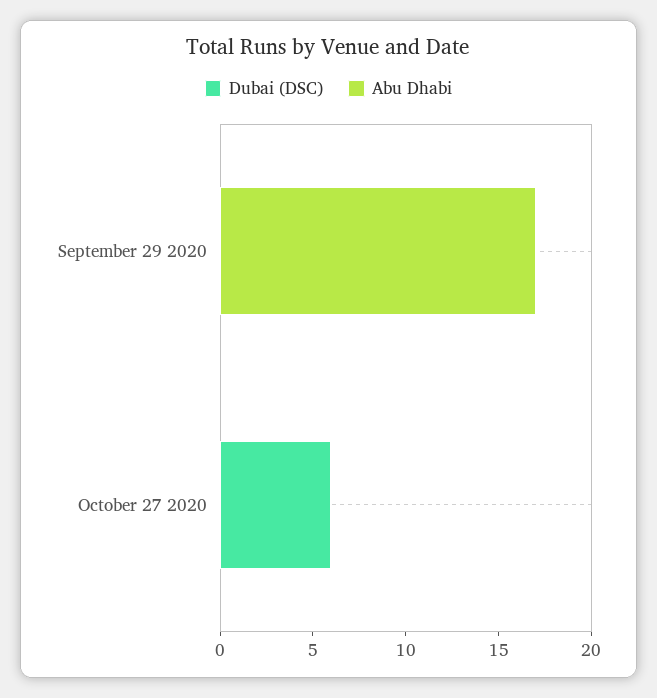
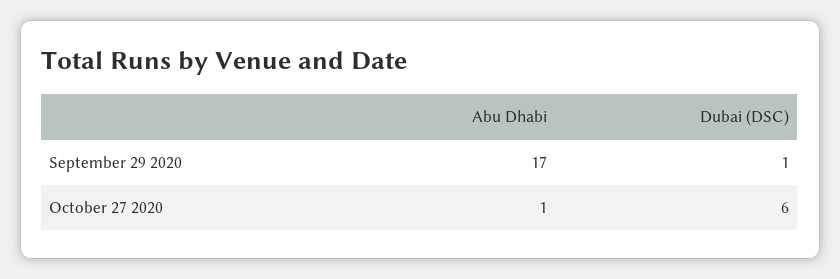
Dubai (DSC), September 29 2020: 0 -> 1
Abu Dhabi, October 27 2020: 0 -> 1

